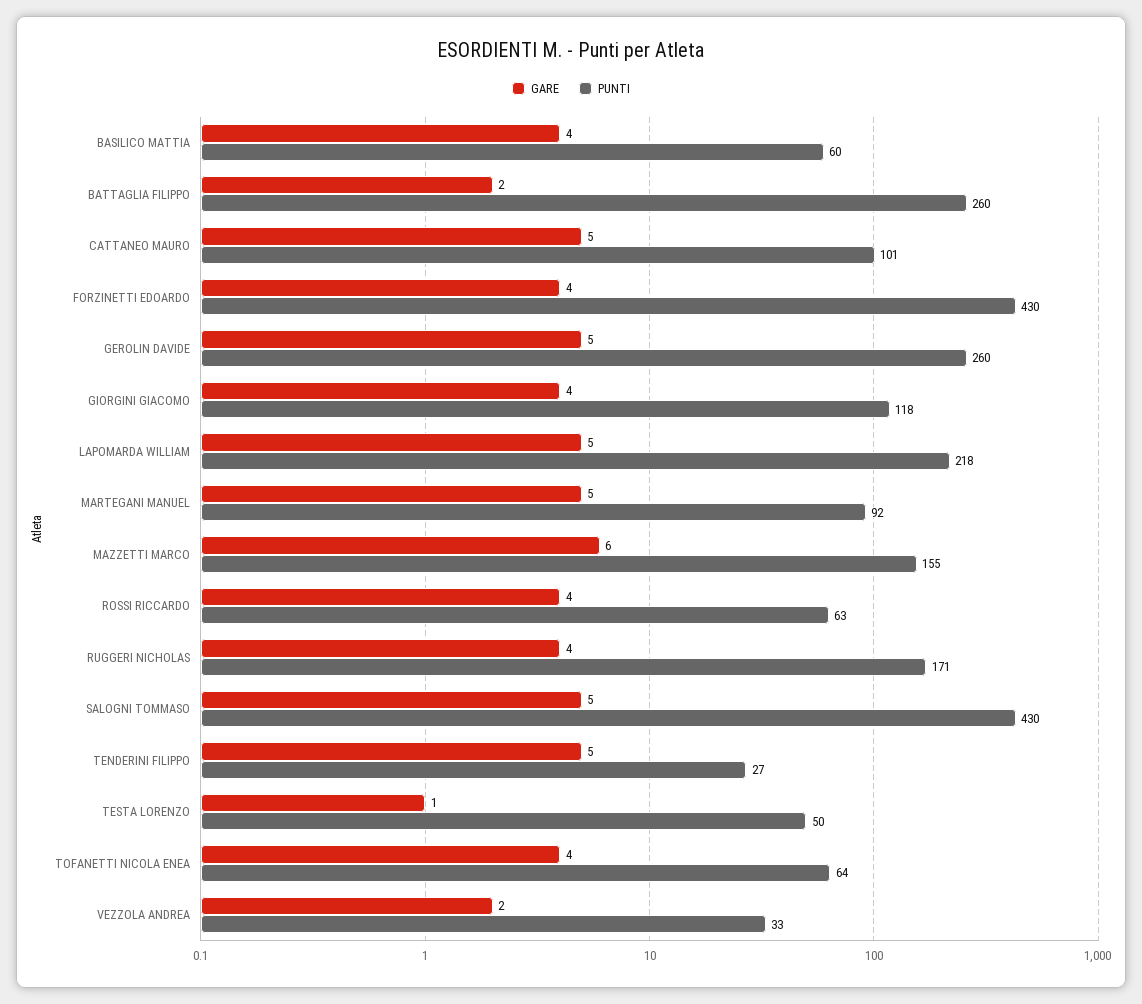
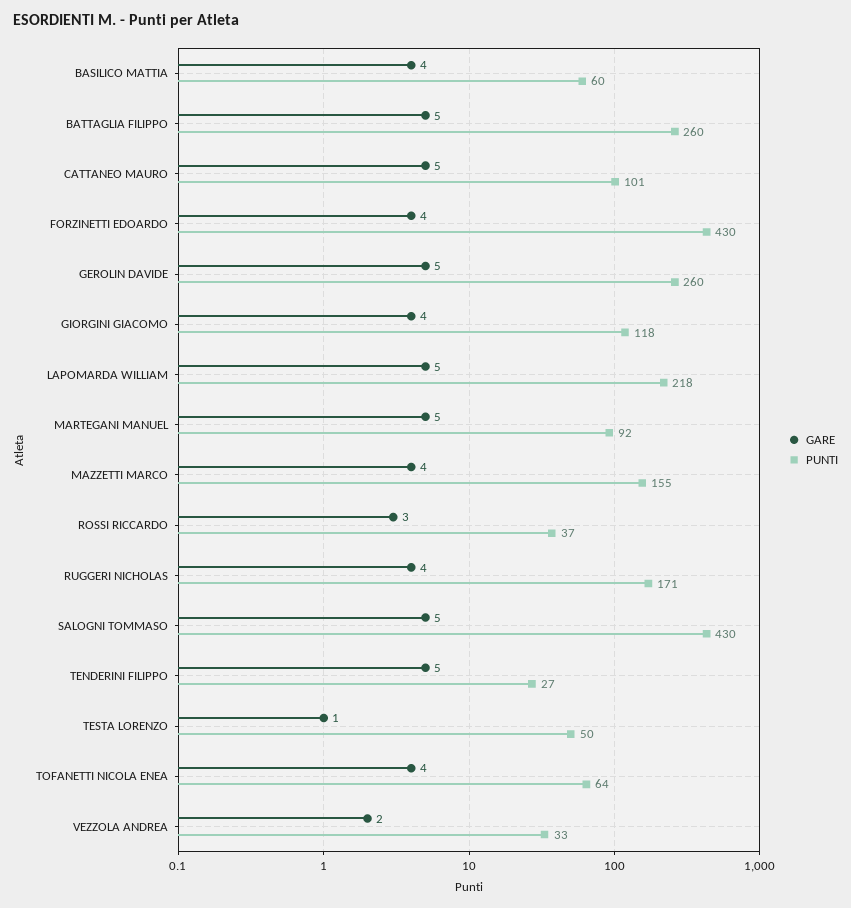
GARE, BATTAGLIA FILIPPO: 2 -> 5
GARE, MAZZETTI MARCO: 6 -> 4
GARE, ROSSI RICCARDO: 4 -> 3
PUNTI, ROSSI RICCARDO: 63 -> 37

